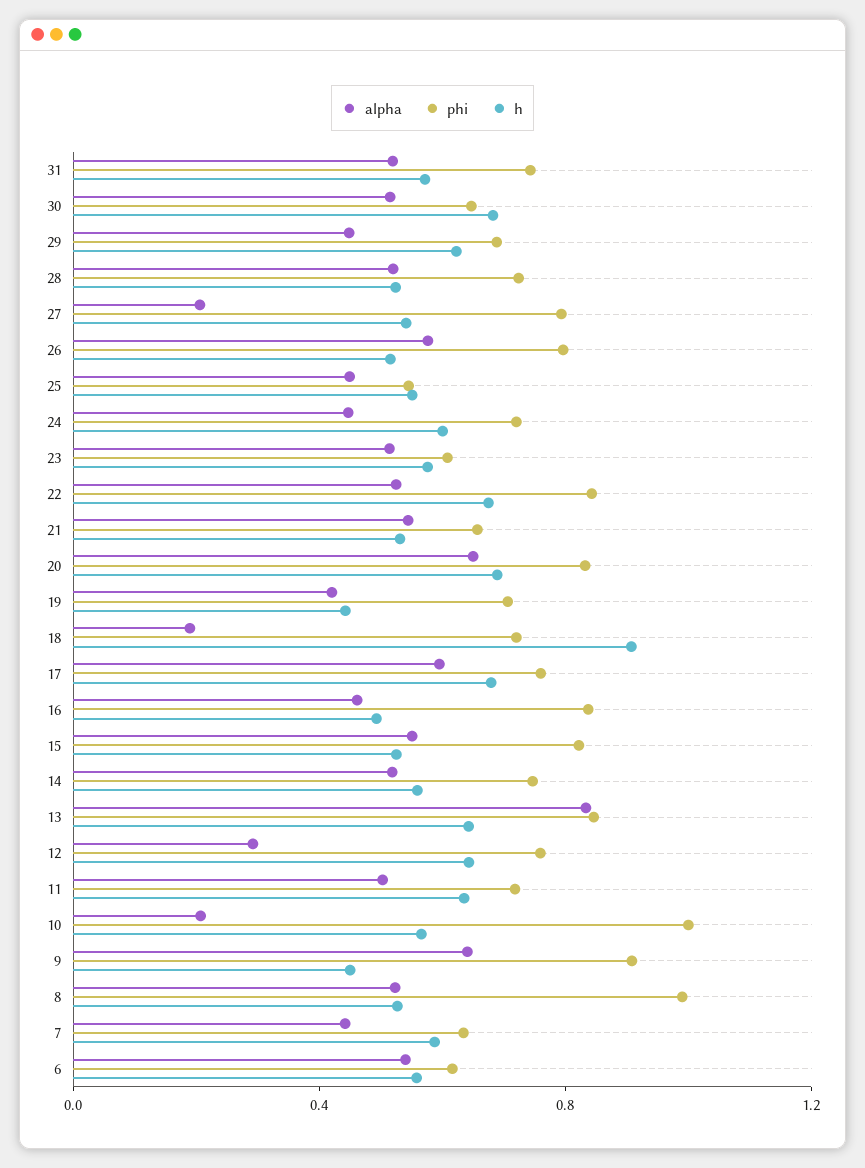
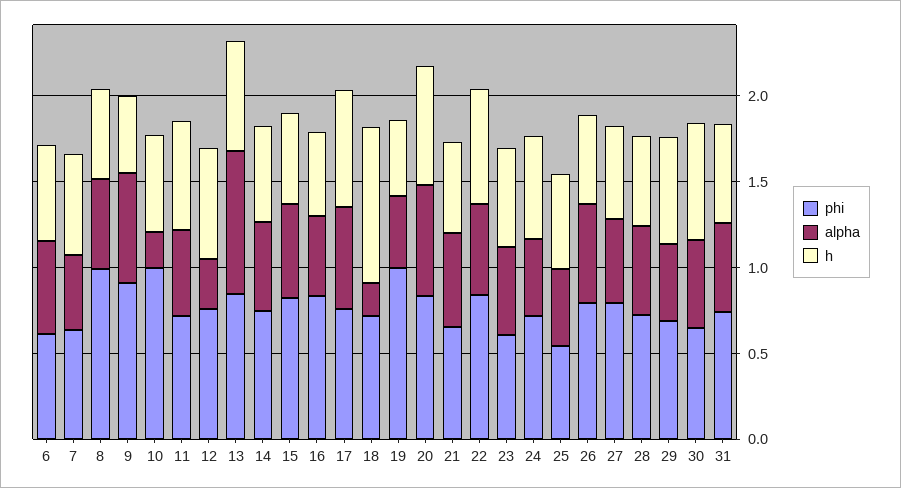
alpha, 27: 0.2 -> 0.5
phi, 19: 0.7 -> 1

